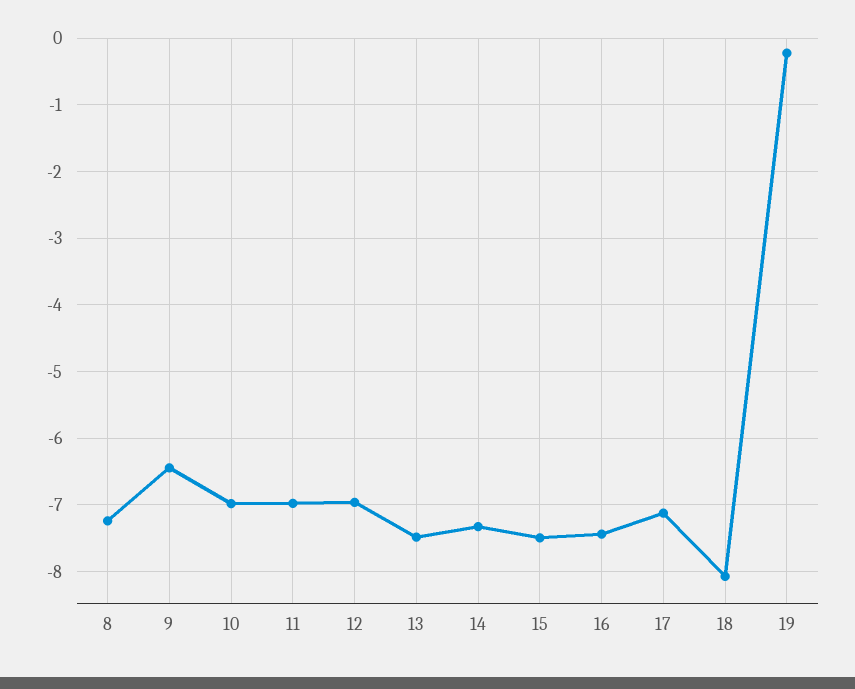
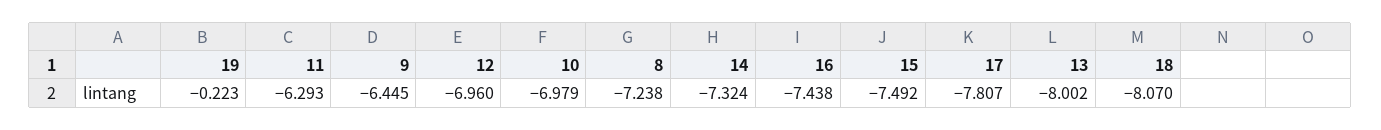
11: -7 -> -6.293
13: -7.5 -> -8.002
17: -7.1 -> -7.807

